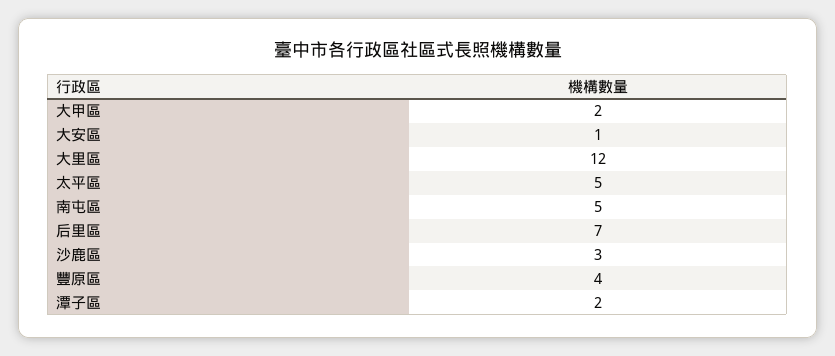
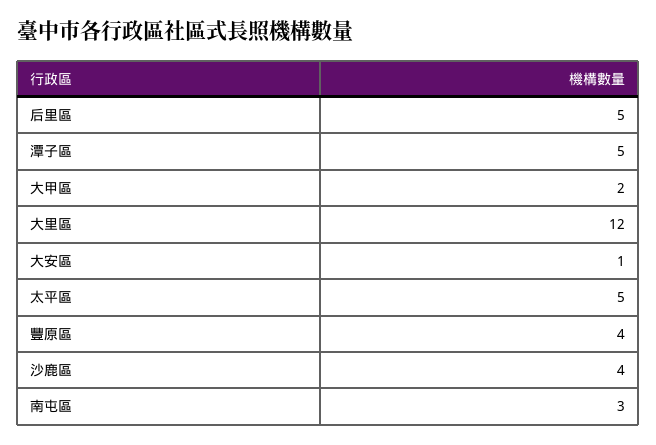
南屯區: 5 -> 3
后里區: 7 -> 5
沙鹿區: 3 -> 4
潭子區: 2 -> 5

